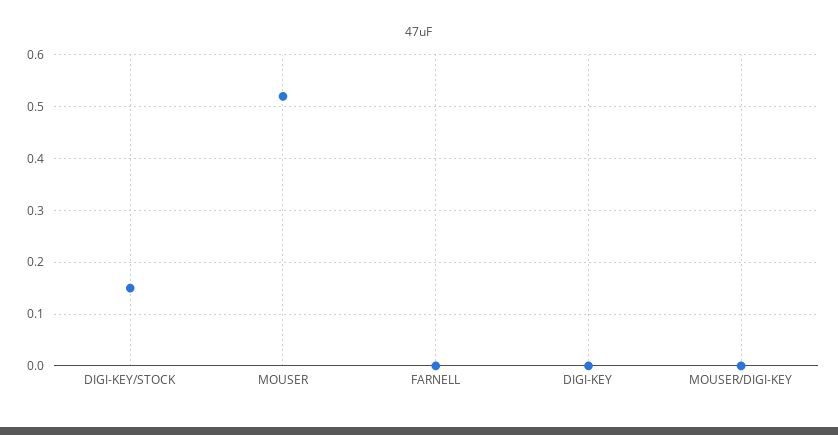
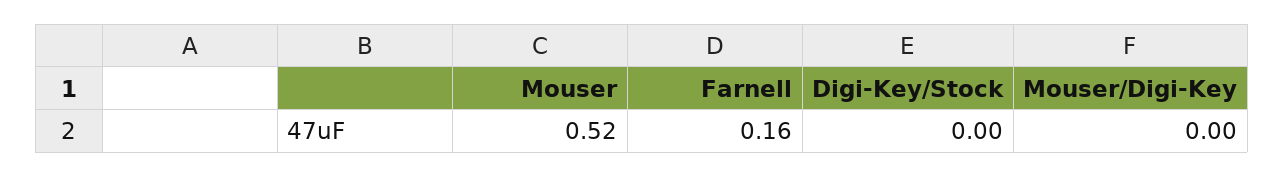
DIGI-KEY/STOCK: 0.15 -> 0
FARNELL: 0 -> 0.16
DIGI-KEY: 0 -> none

